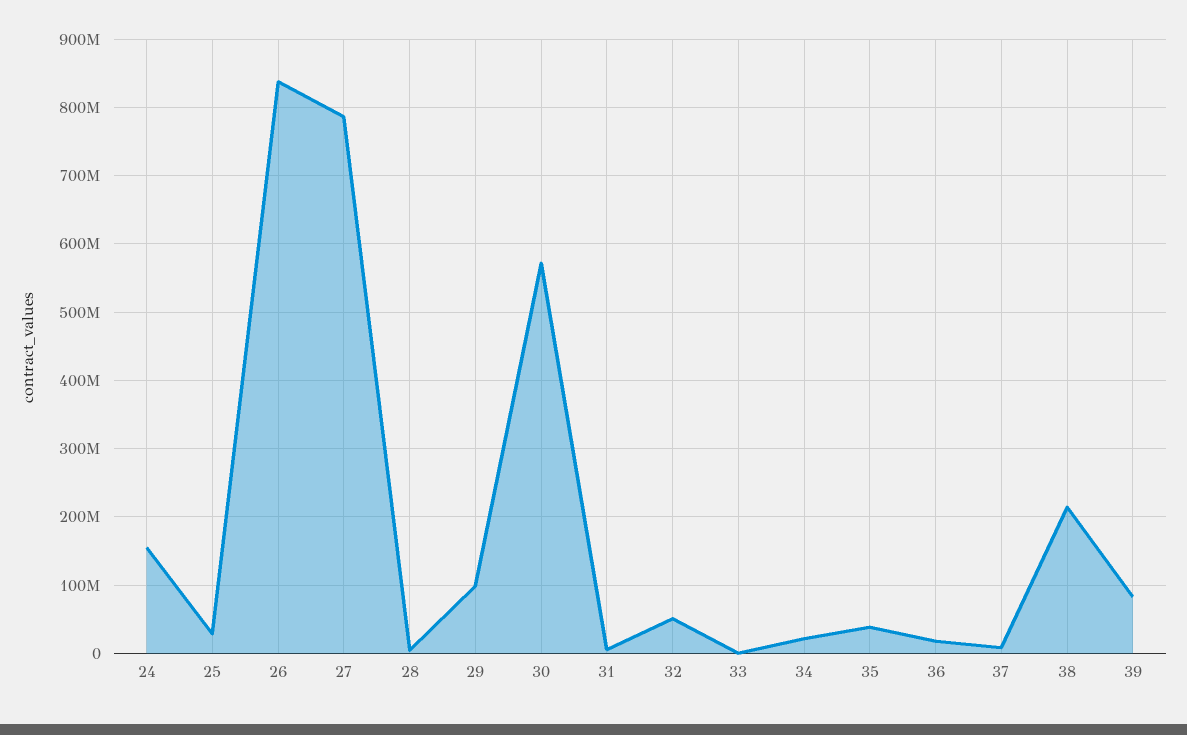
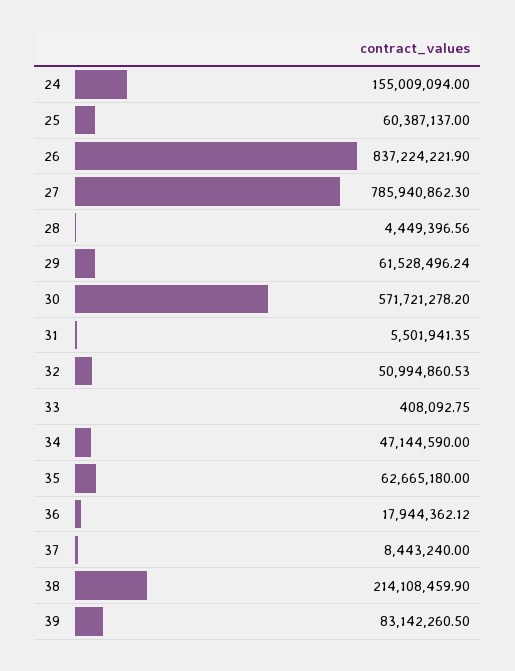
25: 30000000 -> 60387137
29: 100000000 -> 61528496.24
34: 20000000 -> 47144590
35: 40000000 -> 62665180

